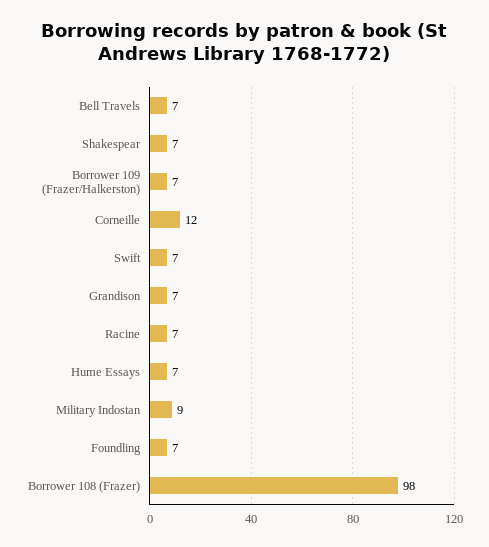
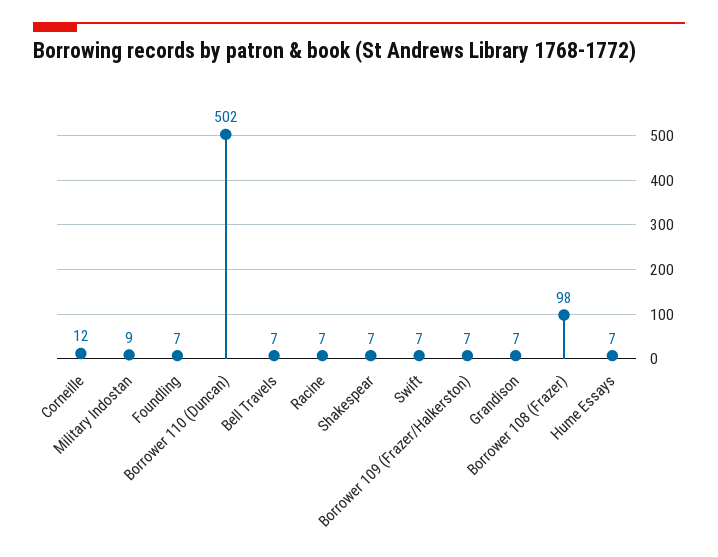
Borrower 110 (Duncan): none -> 502

